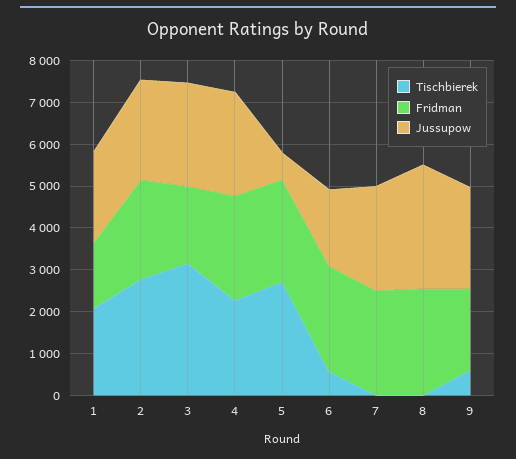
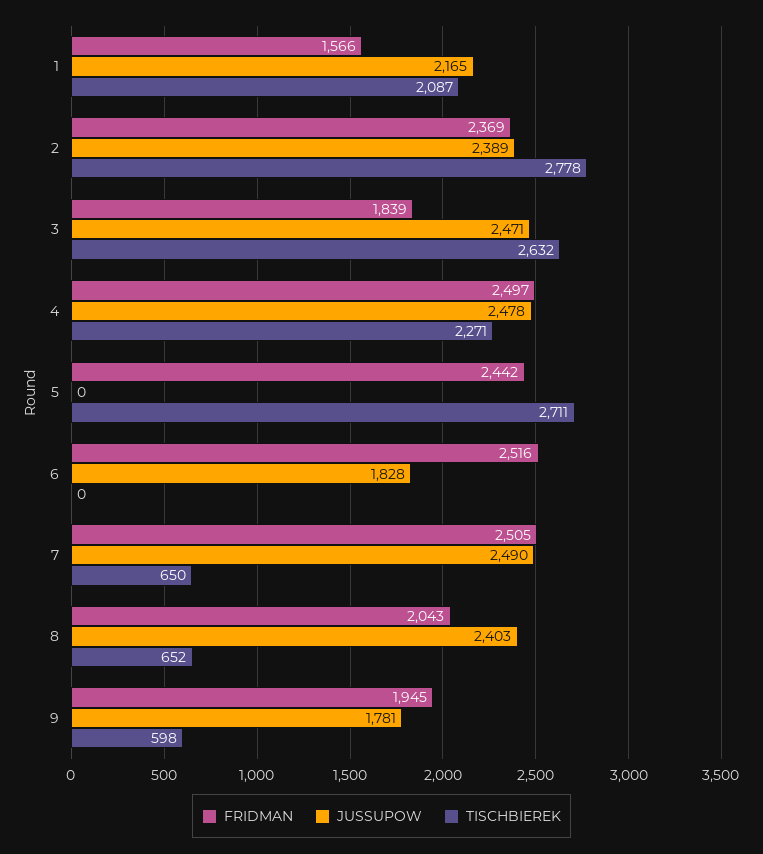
Tischbierek, 3: 3200 -> 2632
Jussupow, 5: 600 -> 0
Tischbierek, 6: 600 -> 0
Tischbierek, 7: 0 -> 650
Tischbierek, 8: 0 -> 652
Fridman, 8: 2600 -> 2043
Jussupow, 8: 3000 -> 2403
Jussupow, 9: 2400 -> 1781

